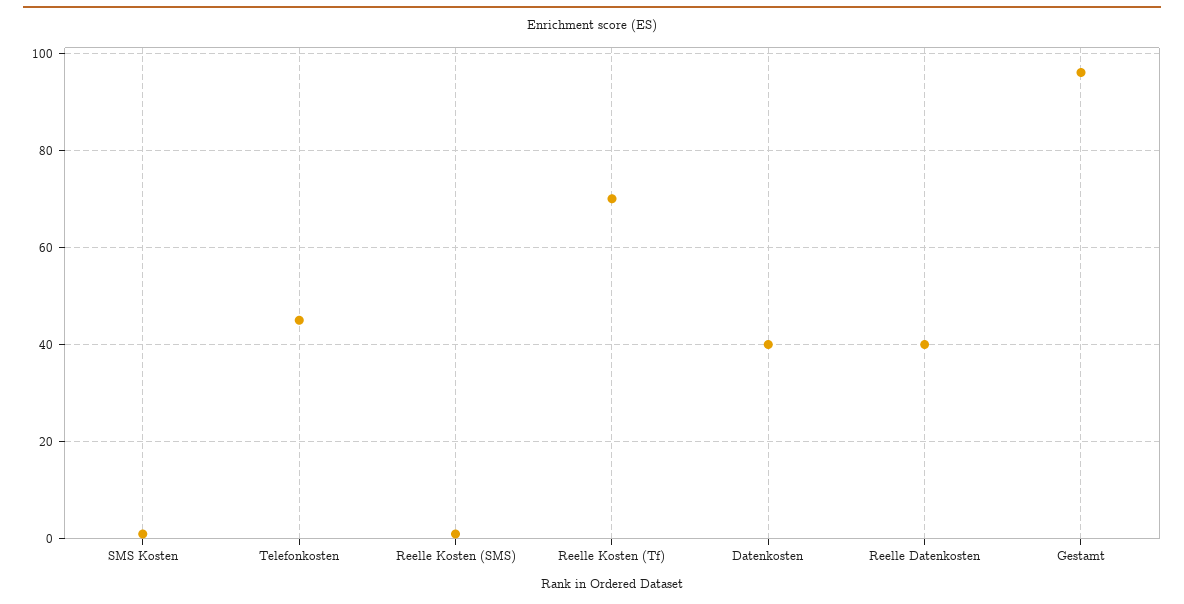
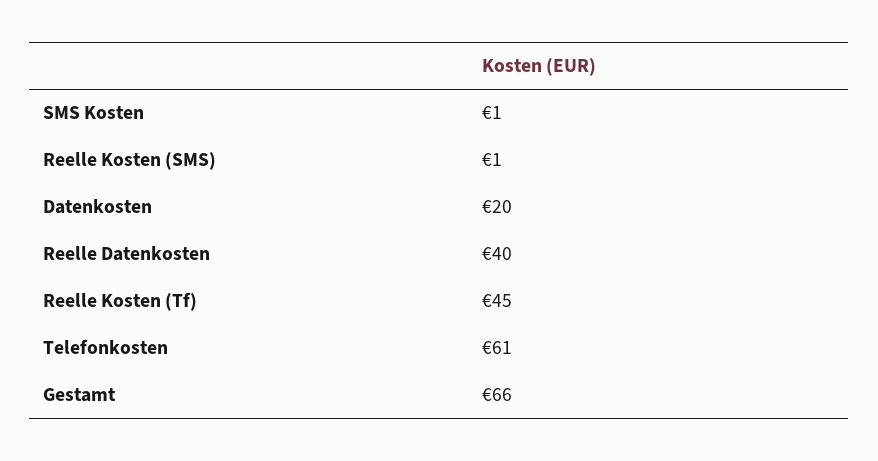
Telefonkosten: 45 -> 61
Reelle Kosten (Tf): 70 -> 45
Datenkosten: 40 -> 20
Gestamt: 95 -> 66

